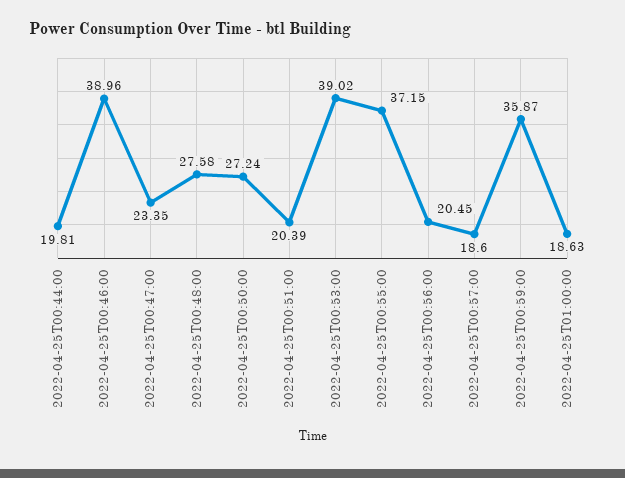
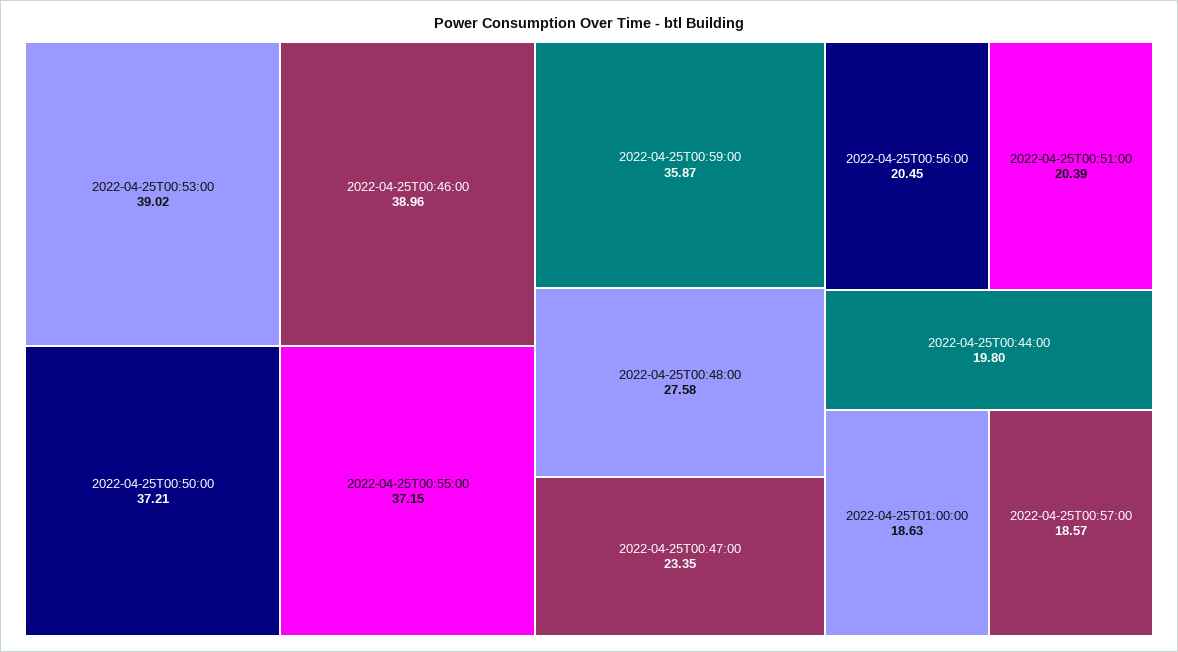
2022-04-25T00:44:00: 19.81 -> 19.8
2022-04-25T00:50:00: 27.24 -> 37.21
2022-04-25T00:57:00: 18.6 -> 18.57

